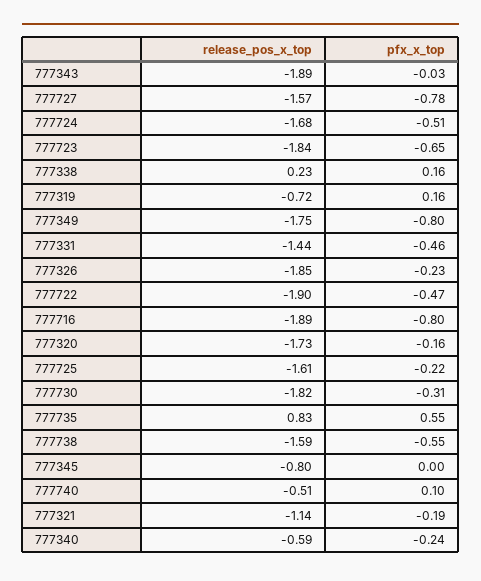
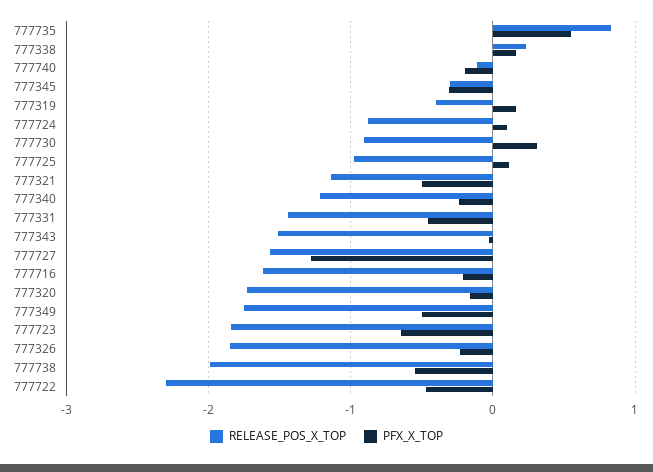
release_pos_x_top, 777343: -1.89 -> -1.5
pfx_x_top, 777727: -0.78 -> -1.3
release_pos_x_top, 777724: -1.68 -> -0.9
pfx_x_top, 777724: -0.51 -> 0.1
release_pos_x_top, 777319: -0.72 -> -0.4
pfx_x_top, 777349: -0.8 -> -0.5
release_pos_x_top, 777722: -1.9 -> -2.3
release_pos_x_top, 777716: -1.89 -> -1.6
pfx_x_top, 777716: -0.8 -> -0.2
release_pos_x_top, 777725: -1.61 -> -1
pfx_x_top, 777725: -0.22 -> 0.1
release_pos_x_top, 777730: -1.82 -> -0.9
pfx_x_top, 777730: -0.31 -> 0.3
release_pos_x_top, 777738: -1.59 -> -2
release_pos_x_top, 777345: -0.8 -> -0.3
pfx_x_top, 777345: 0 -> -0.3
release_pos_x_top, 777740: -0.51 -> -0.1
pfx_x_top, 777740: 0.1 -> -0.2
pfx_x_top, 777321: -0.19 -> -0.5
release_pos_x_top, 777340: -0.59 -> -1.2

